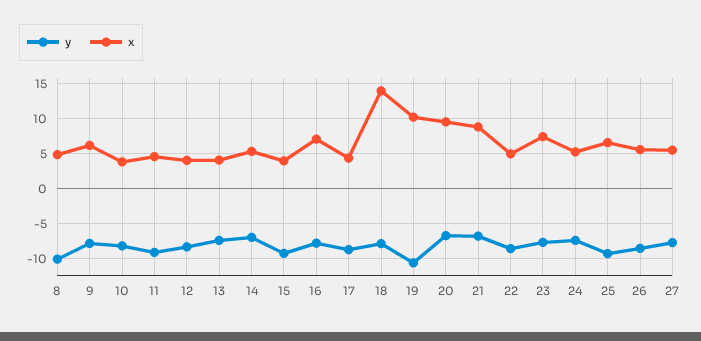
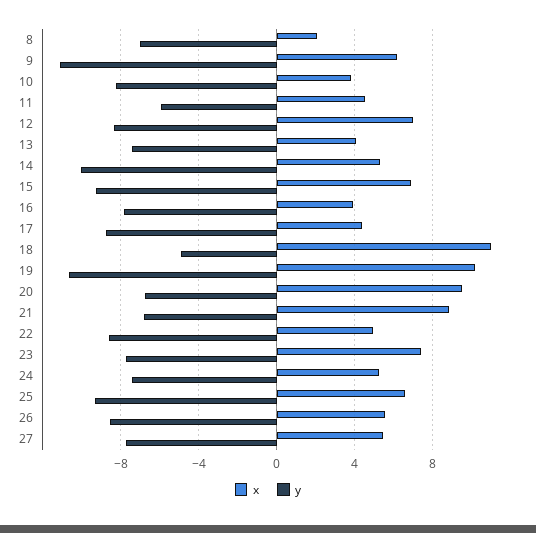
y, 8: -10 -> -7
x, 8: 5 -> 2
y, 9: -8 -> -11
y, 11: -9 -> -6
x, 12: 4 -> 7
y, 14: -7 -> -10
x, 15: 4 -> 7
x, 16: 7 -> 4
y, 18: -8 -> -5
x, 18: 14 -> 11

